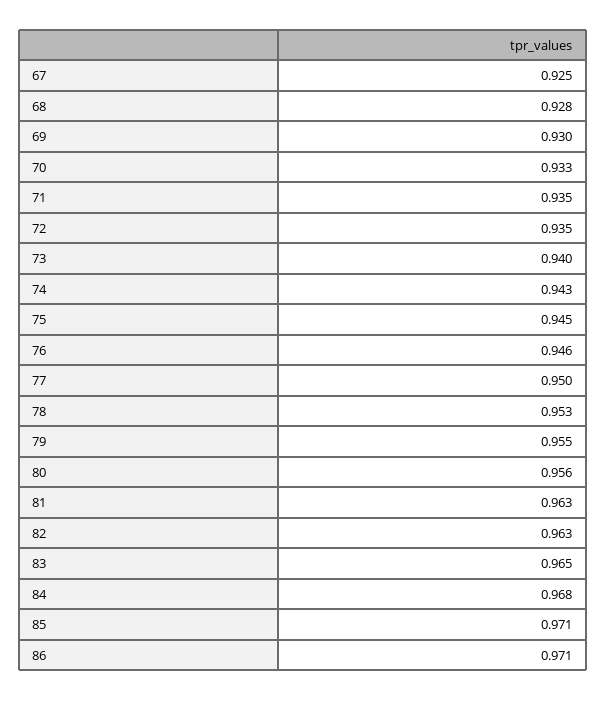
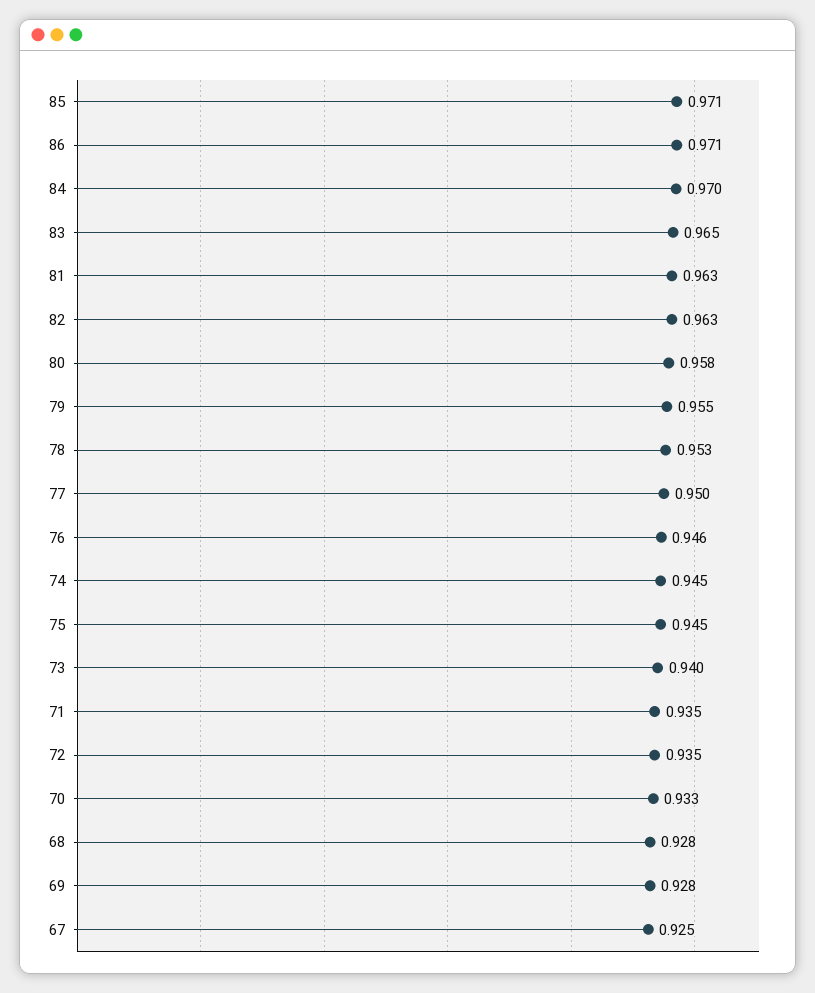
69: 0.93 -> 0.928
74: 0.943 -> 0.945
80: 0.956 -> 0.958
84: 0.968 -> 0.97

